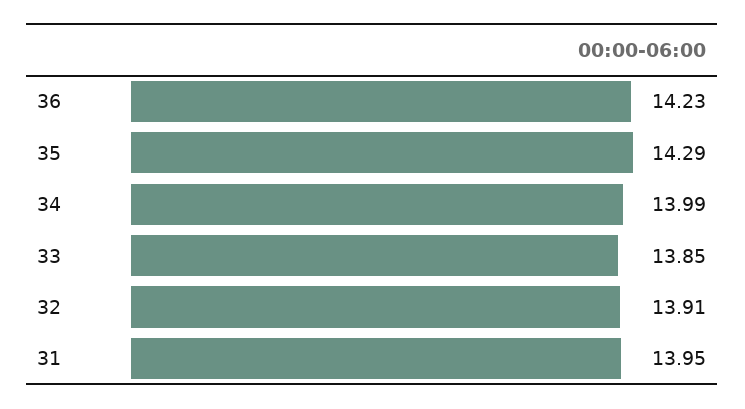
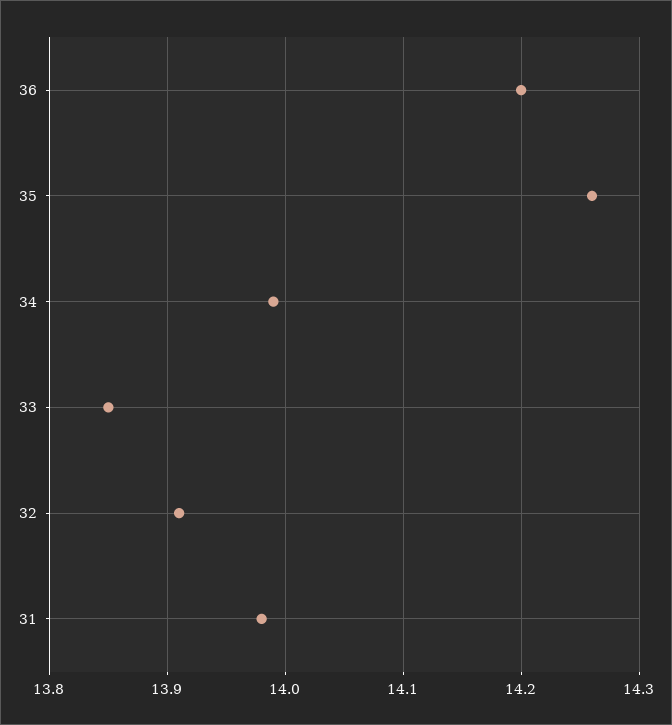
36: 14.23 -> 14.2
35: 14.29 -> 14.26
31: 13.95 -> 13.98

